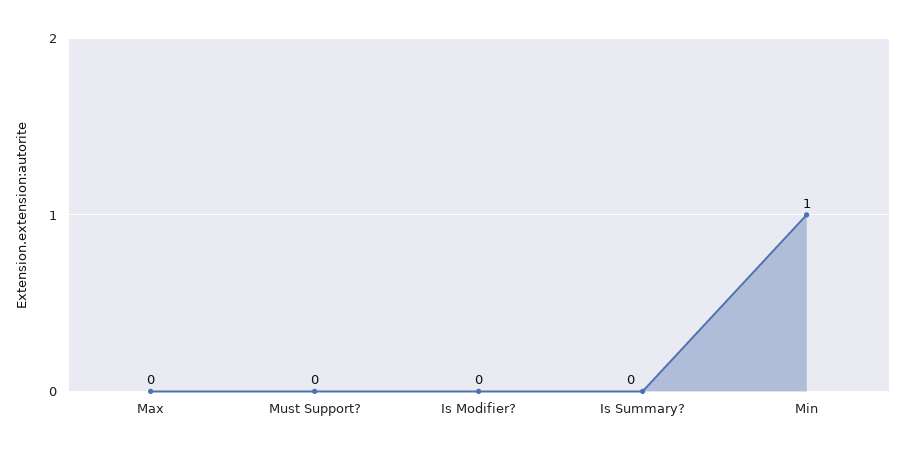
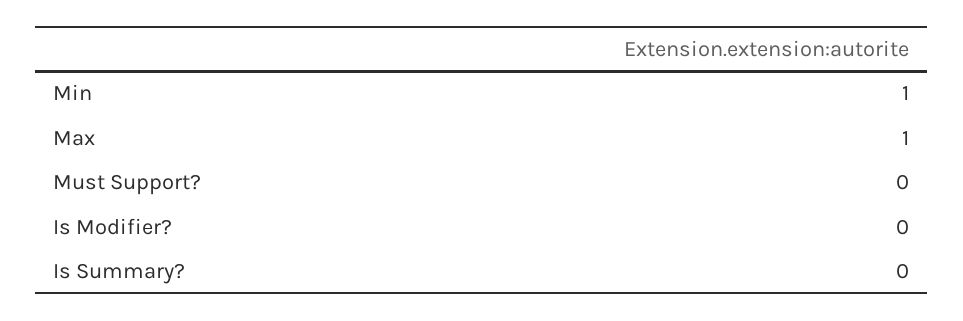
Max: 0 -> 1

